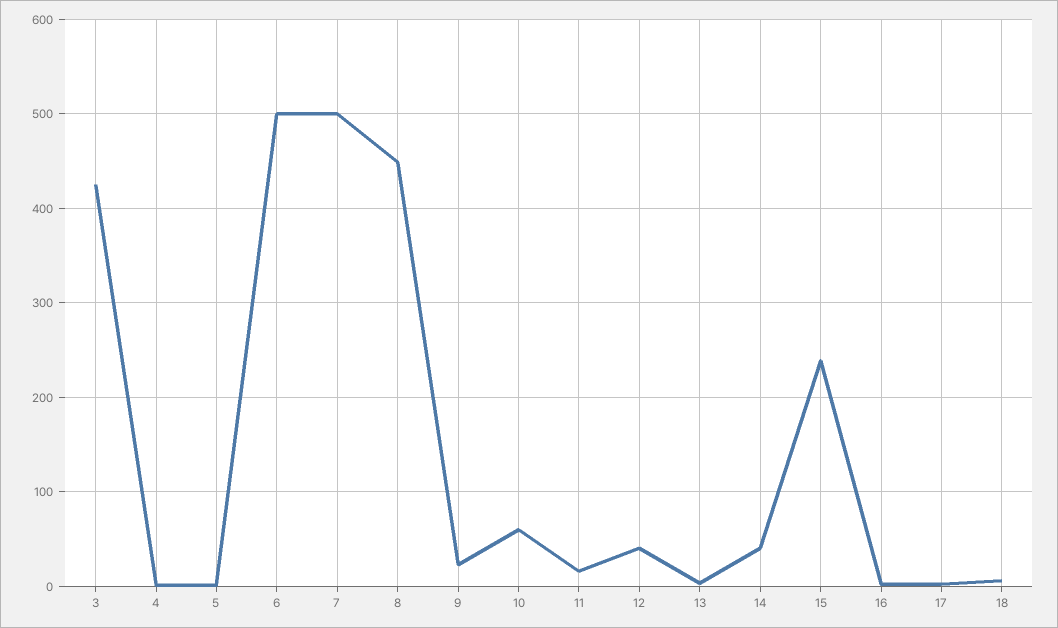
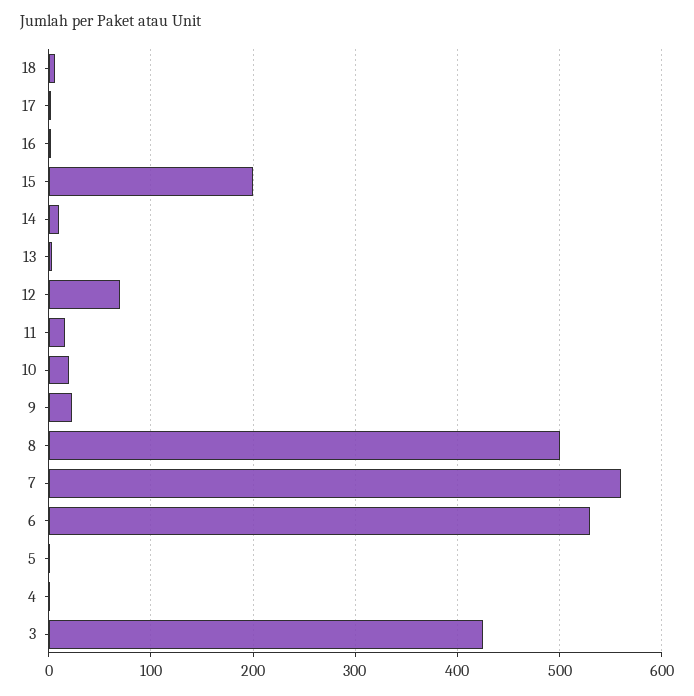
6: 500 -> 530
7: 500 -> 560
8: 450 -> 500
10: 60 -> 20
12: 40 -> 70
14: 40 -> 10
15: 240 -> 200

